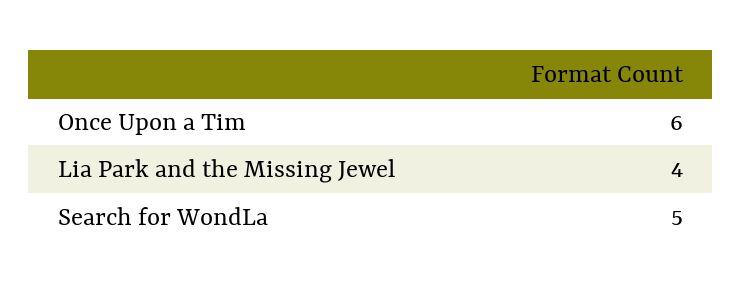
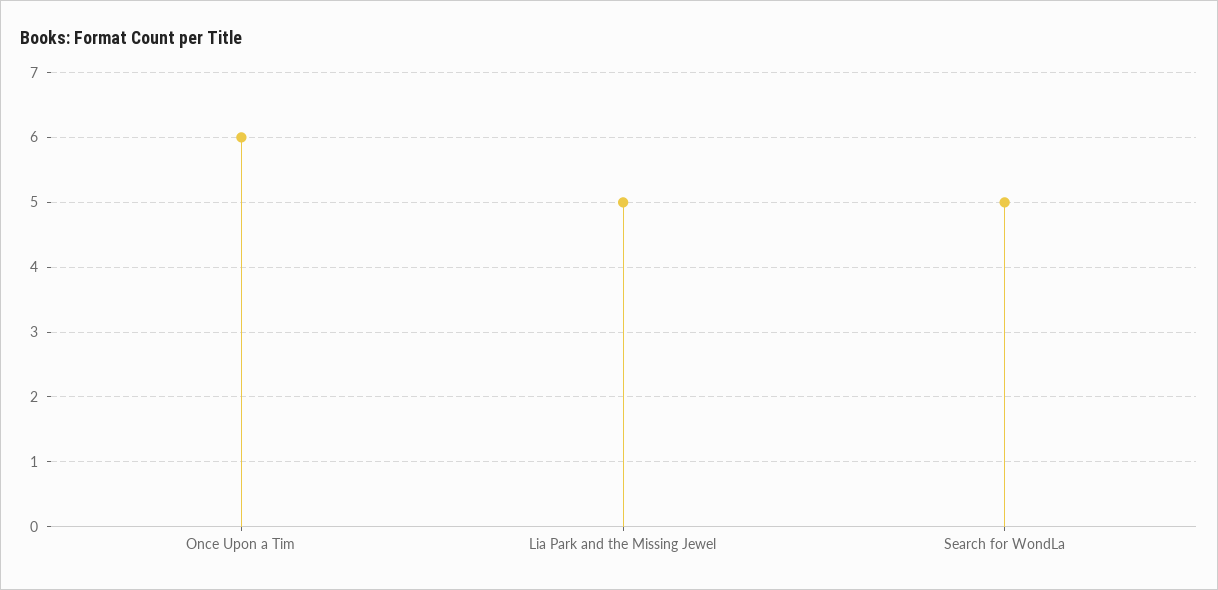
Lia Park and the Missing Jewel: 4 -> 5

